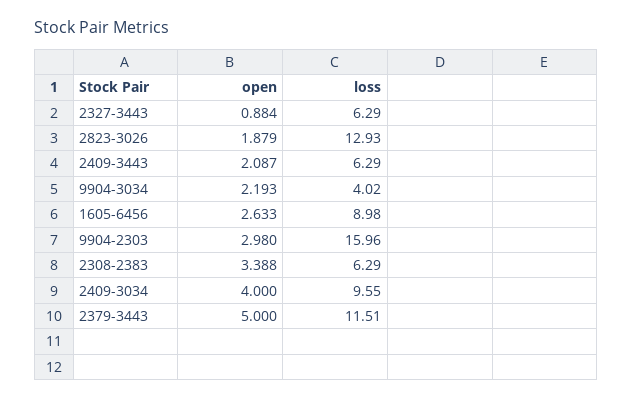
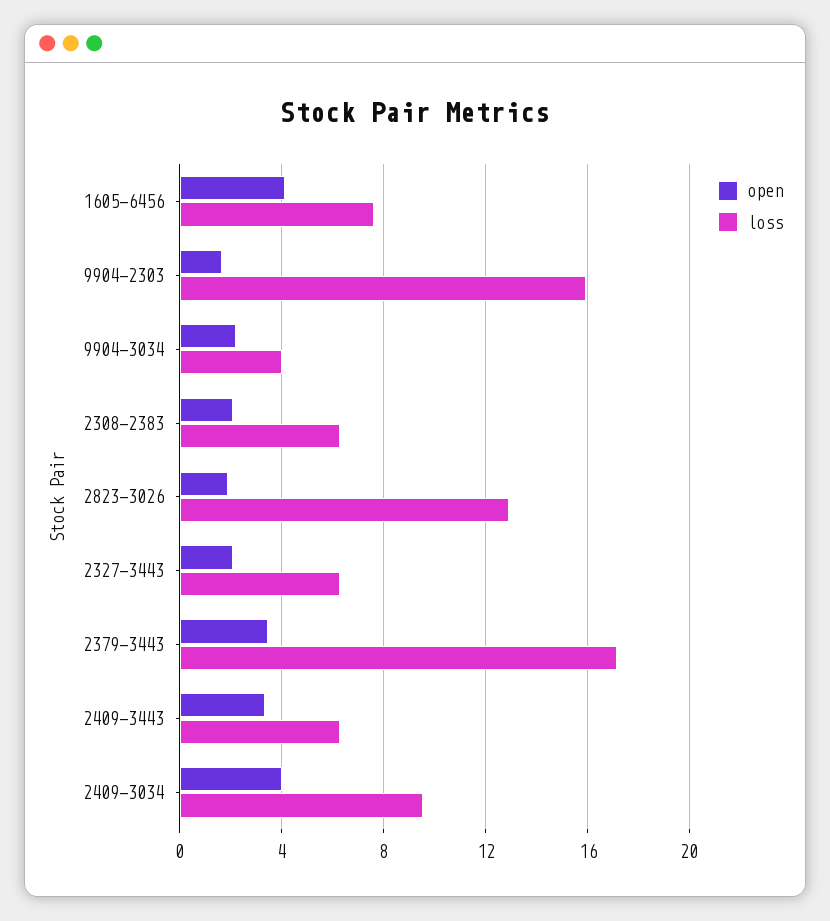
open, 2327-3443: 0.884 -> 2
open, 2409-3443: 2.087 -> 3.5
open, 1605-6456: 2.633 -> 4
loss, 1605-6456: 8.98 -> 7.5
open, 9904-2303: 2.98 -> 1.5
open, 2308-2383: 3.388 -> 2
open, 2379-3443: 5 -> 3.5
loss, 2379-3443: 11.51 -> 17

